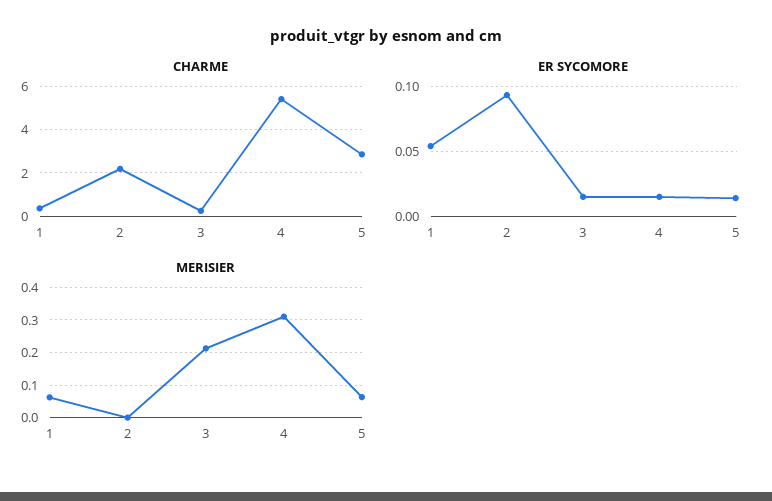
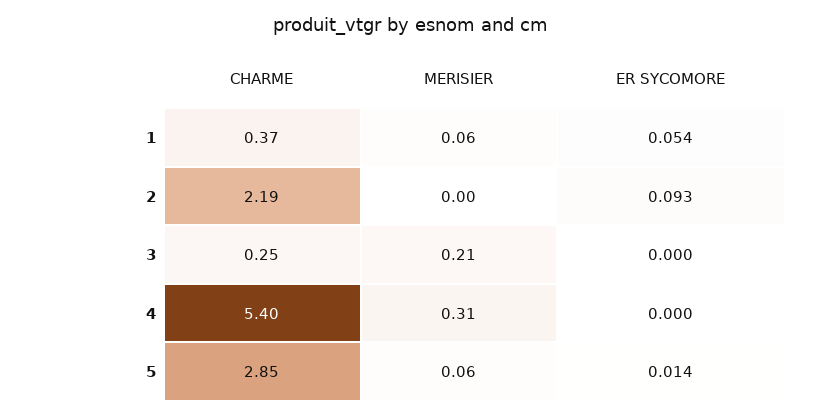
ER SYCOMORE, 3: 0.015 -> 0
ER SYCOMORE, 4: 0.015 -> 0

